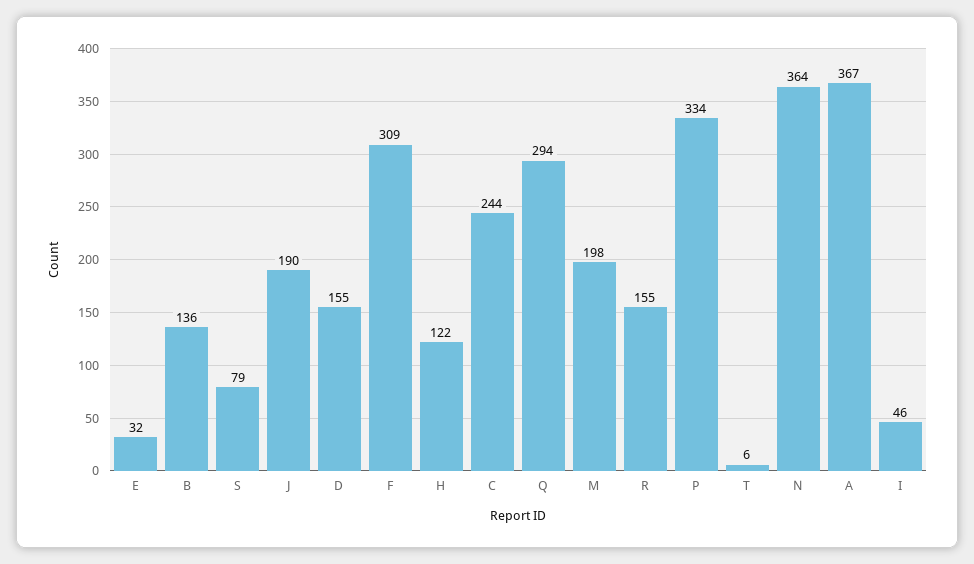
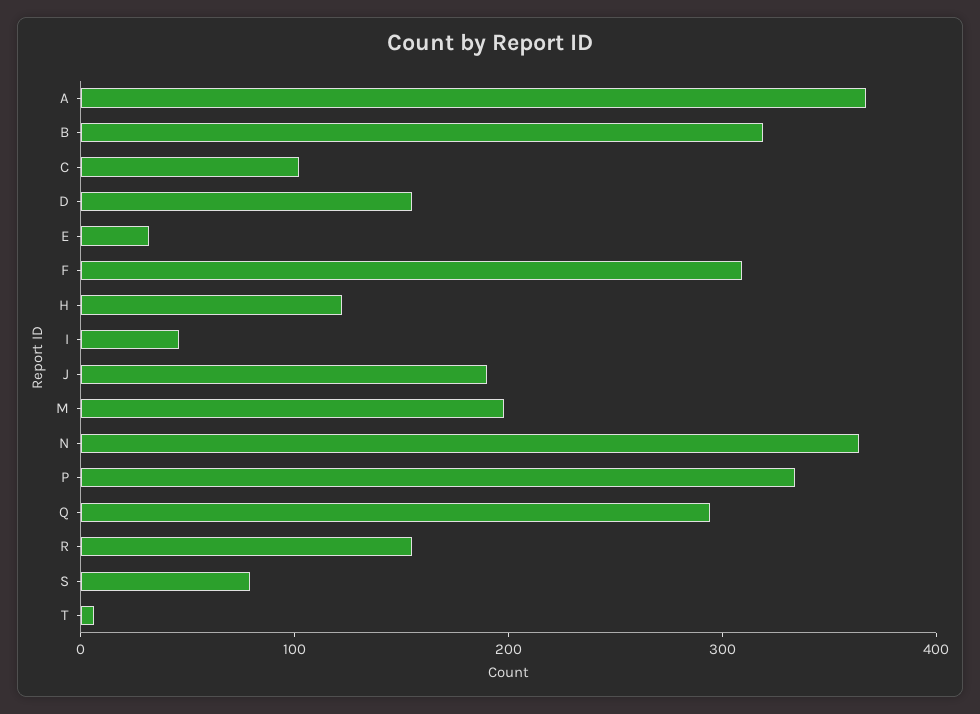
B: 136 -> 320
C: 244 -> 100

